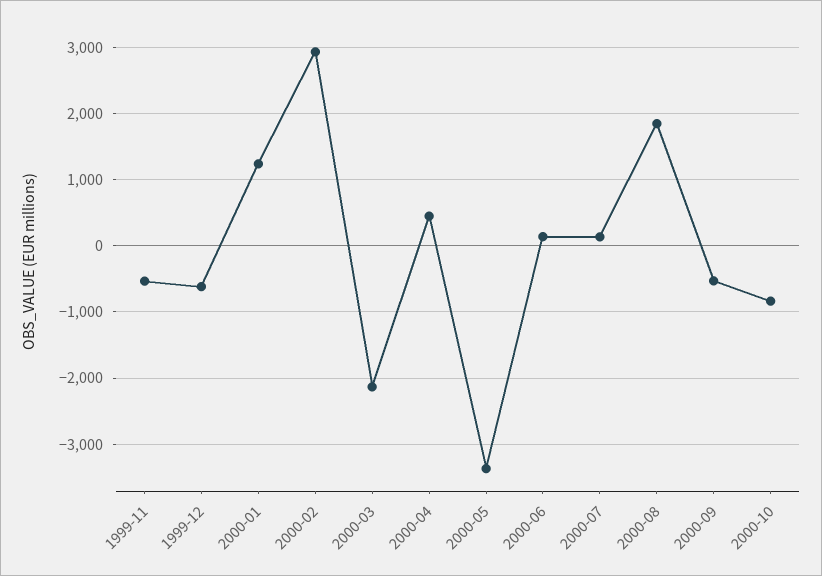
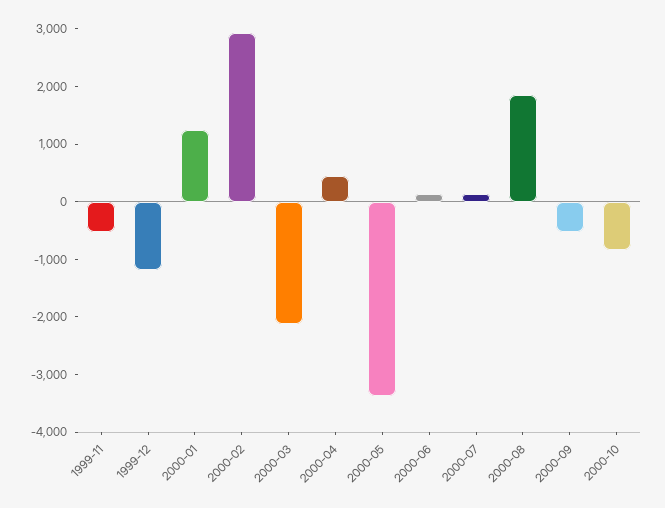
1999-12: -600 -> -1200

